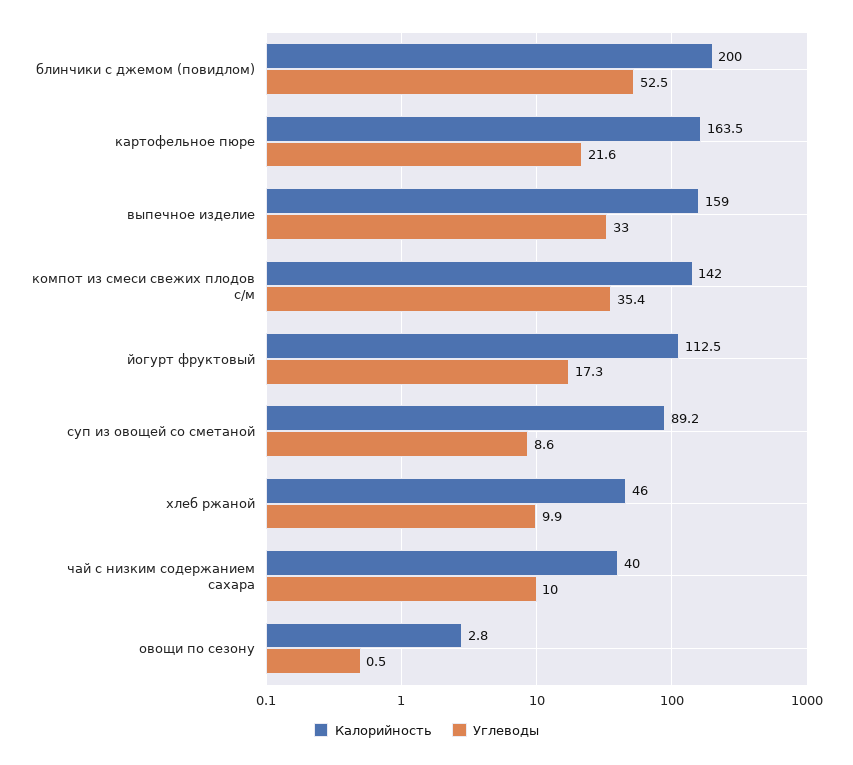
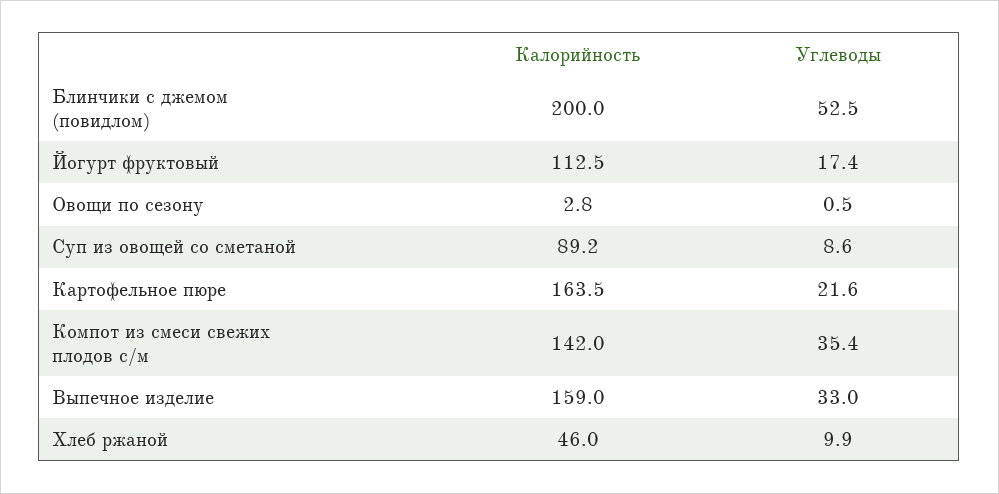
Углеводы, йогурт фруктовый: 17.3 -> 17.4
Калорийность, чай с низким содержанием сахара: 40 -> none
Углеводы, чай с низким содержанием сахара: 10 -> none

